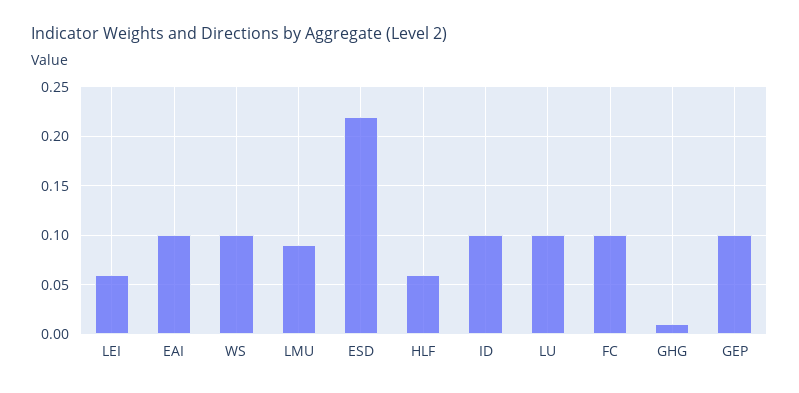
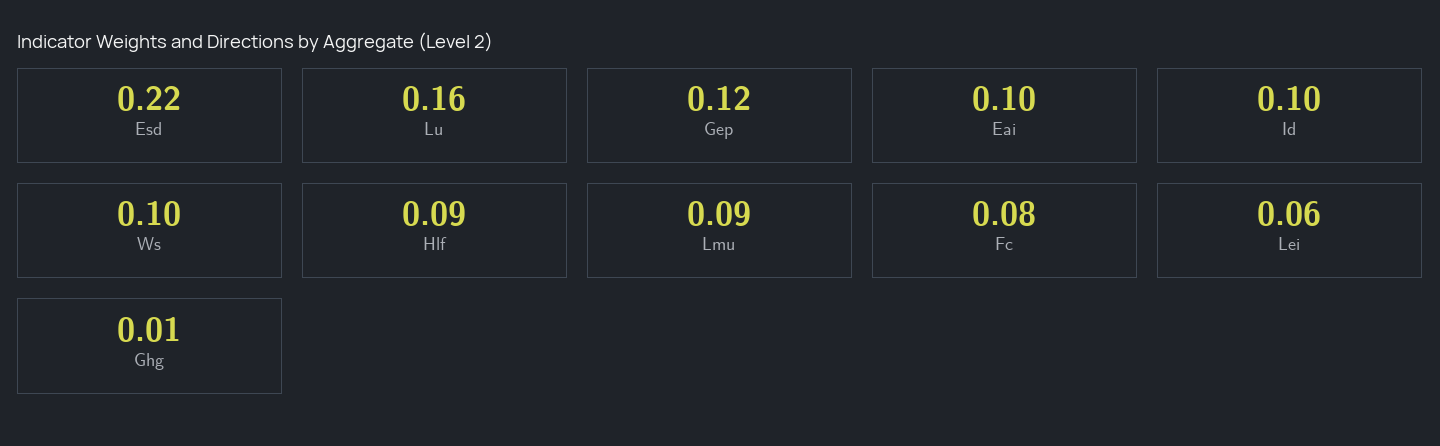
HLF: 0.06 -> 0.09
LU: 0.1 -> 0.16
FC: 0.1 -> 0.08
GEP: 0.1 -> 0.12

